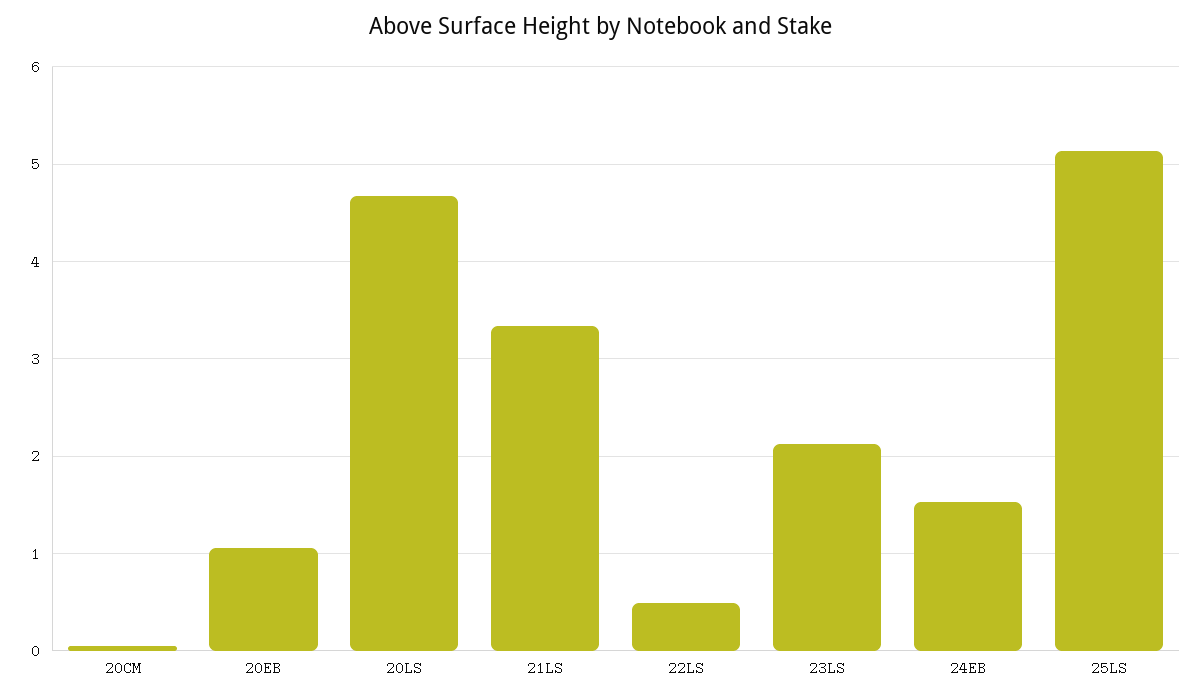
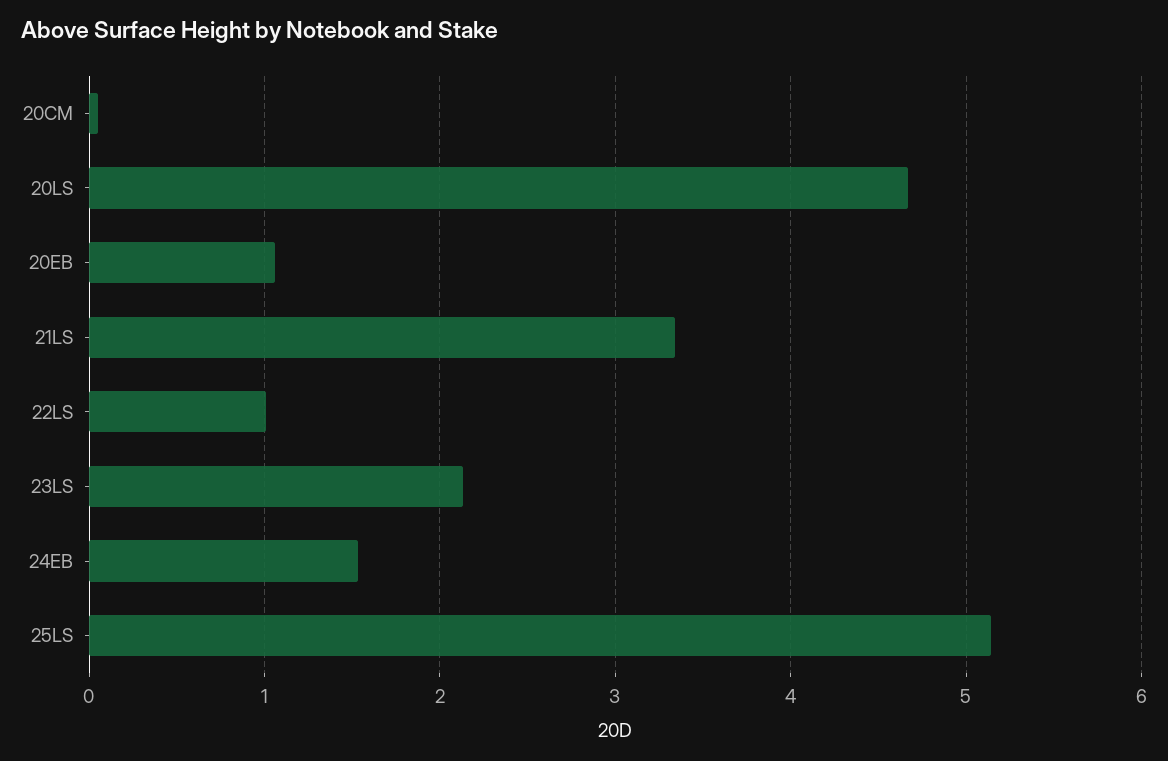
22LS: 0.5 -> 1

